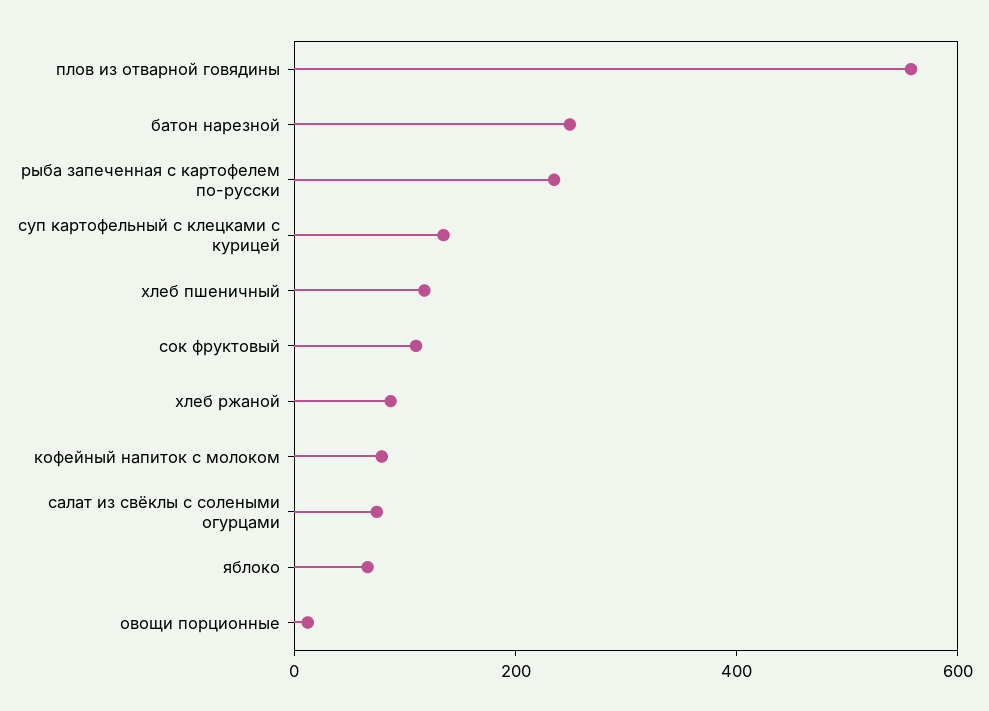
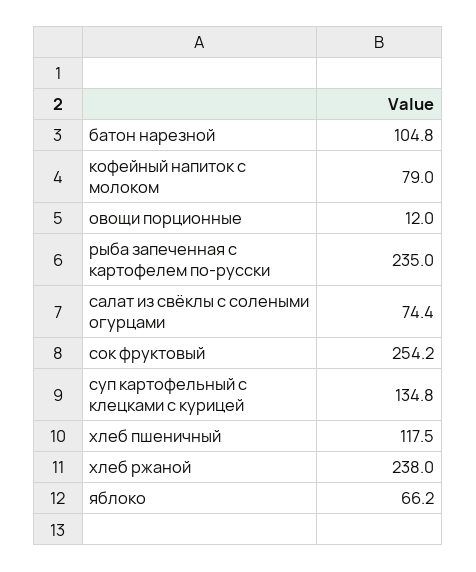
плов из отварной говядины: 550 -> none
батон нарезной: 250 -> 104.8
сок фруктовый: 100 -> 254.2
хлеб ржаной: 100 -> 238

